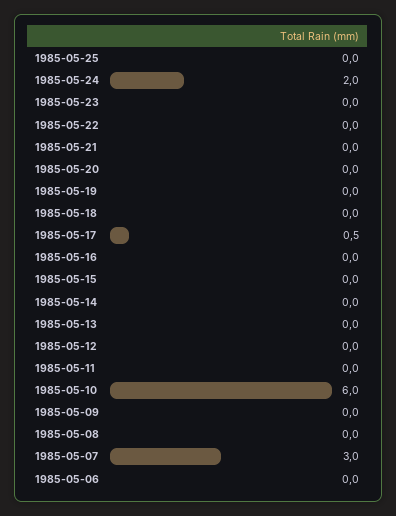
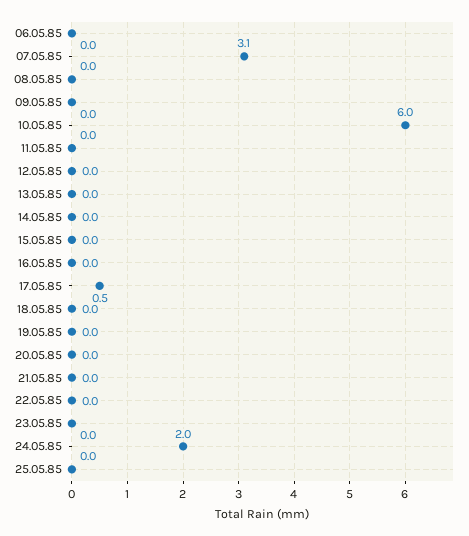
1985-05-07: 3 -> 3.1

